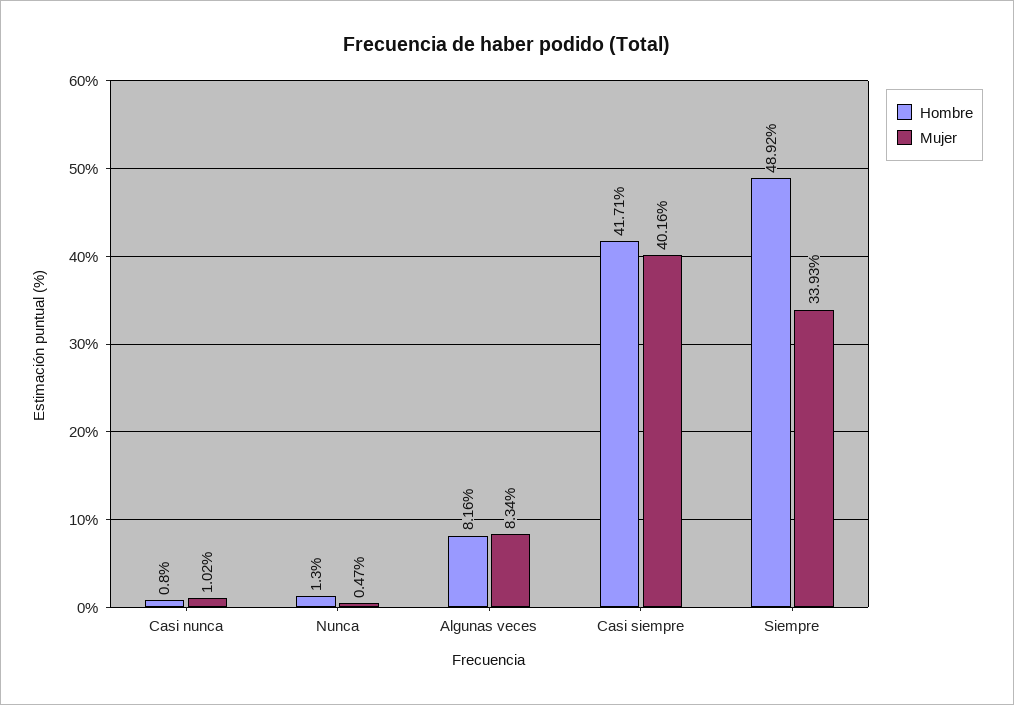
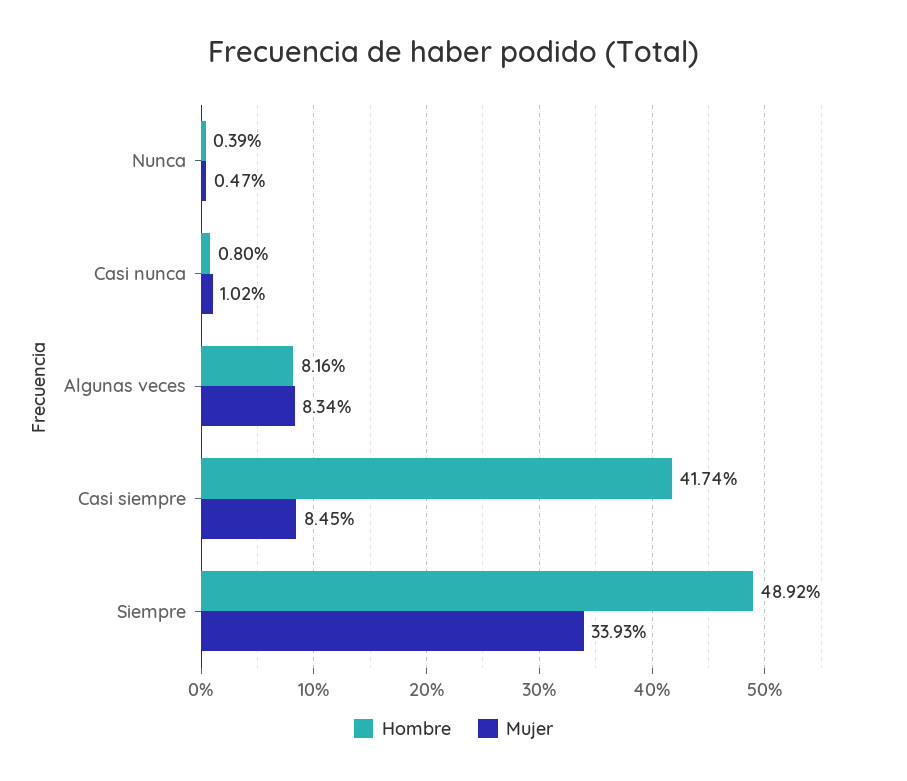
Hombre, Nunca: 1.3 -> 0.39
Hombre, Casi siempre: 41.71 -> 41.74
Mujer, Casi siempre: 40.16 -> 8.45

